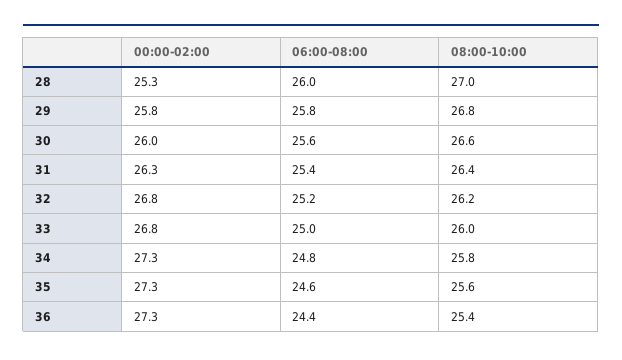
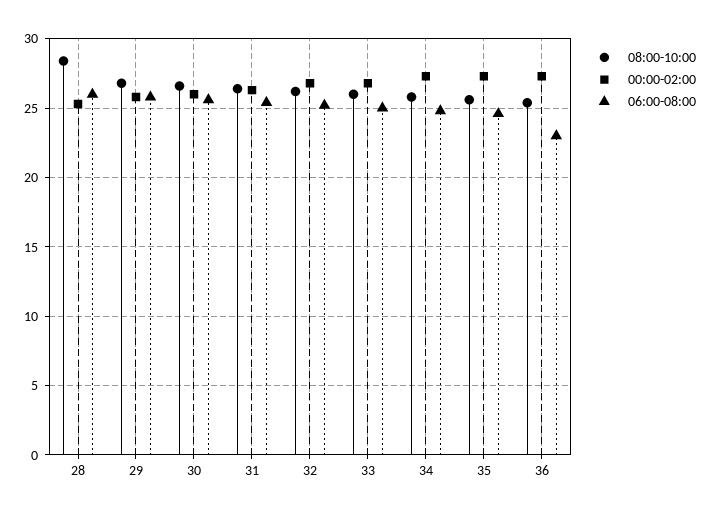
08:00-10:00, 28: 27 -> 28.5
06:00-08:00, 36: 24.4 -> 23

